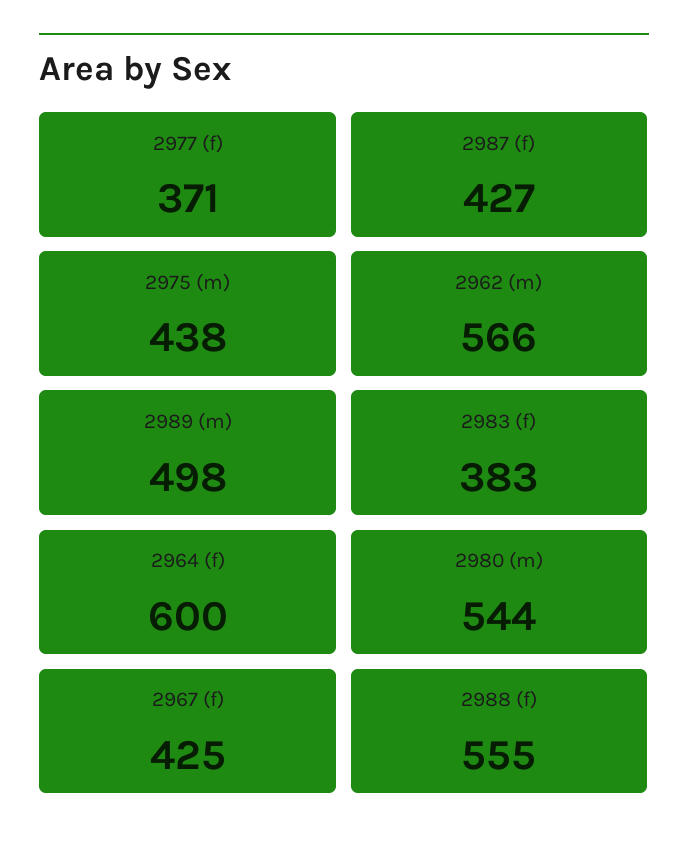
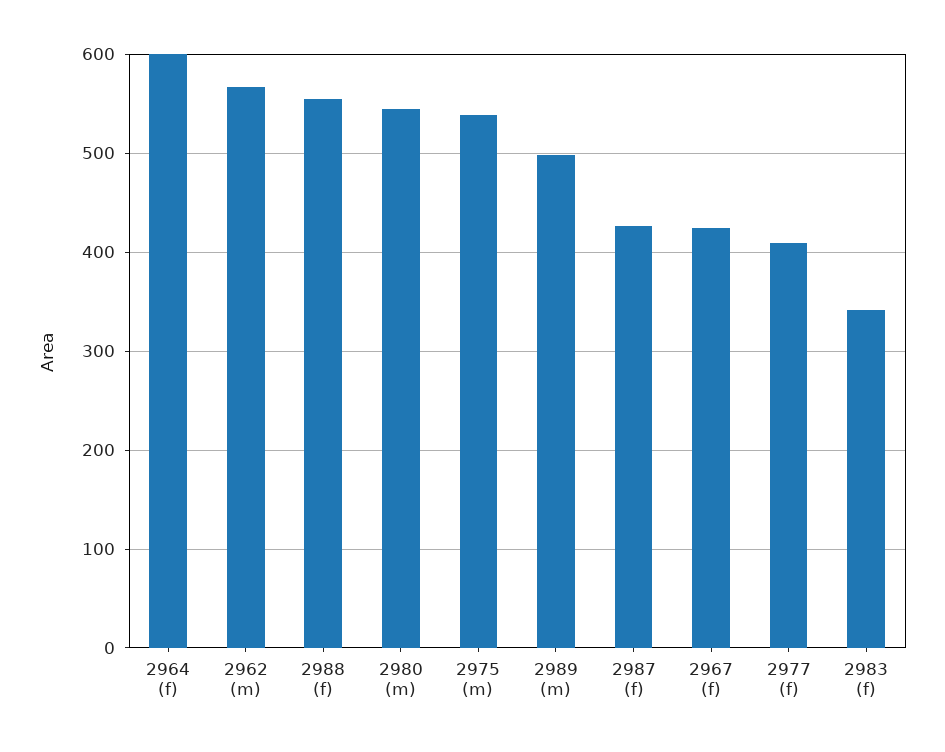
2977 (f): 371 -> 410
2975 (m): 438 -> 540
2983 (f): 383 -> 340

